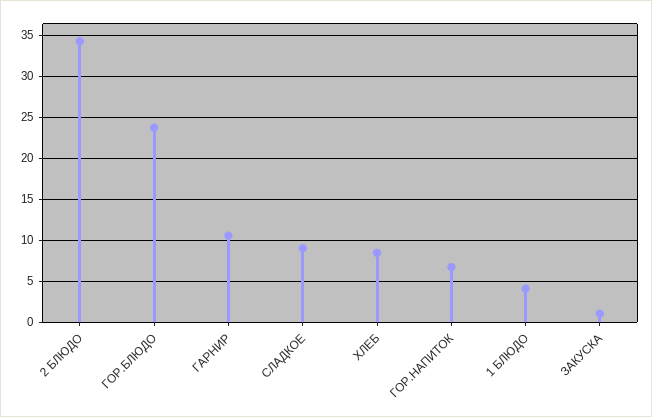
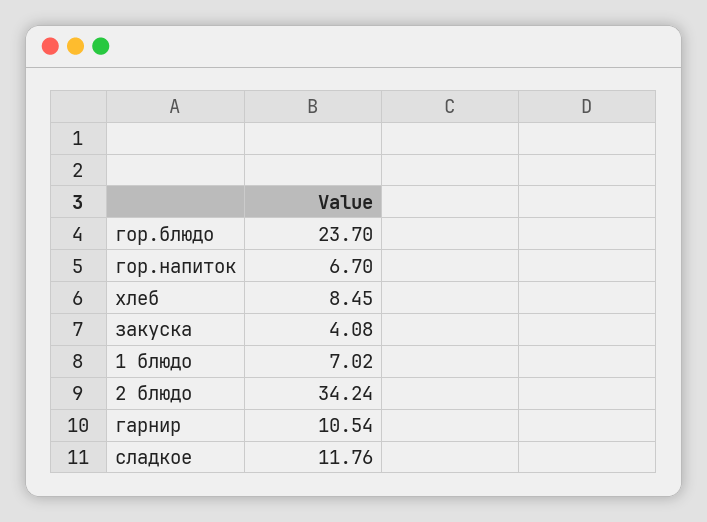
СЛАДКОЕ: 9 -> 11.76
1 БЛЮДО: 4 -> 7.02
ЗАКУСКА: 1 -> 4.08

